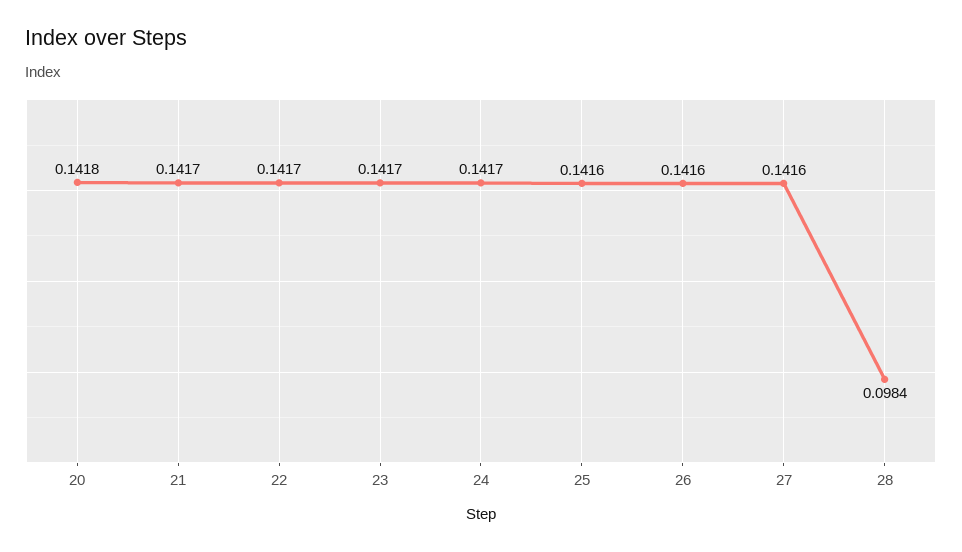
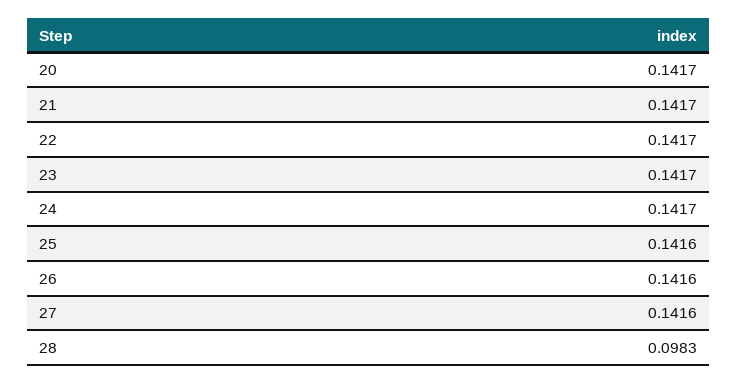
20: 0.1418 -> 0.1417
28: 0.0984 -> 0.0983

